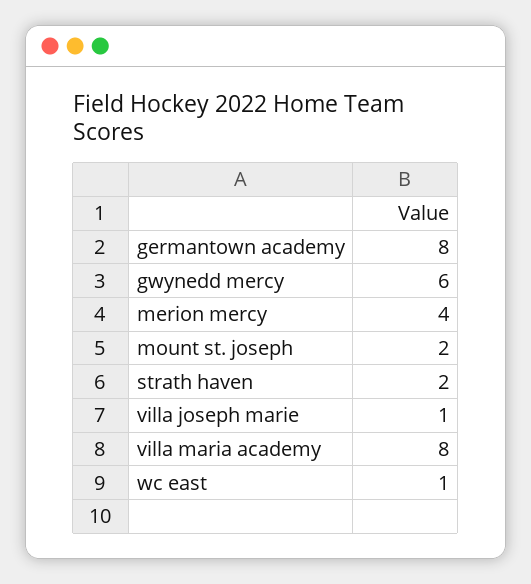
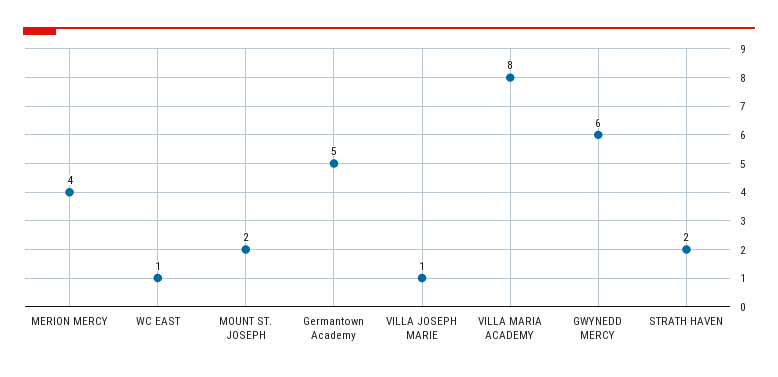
germantown academy: 8 -> 5

